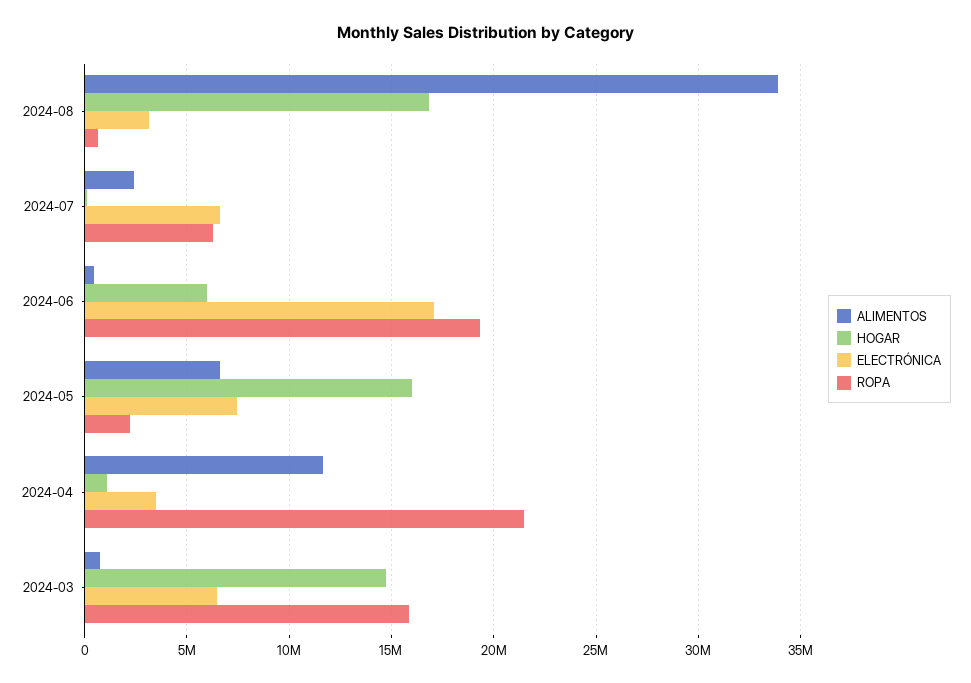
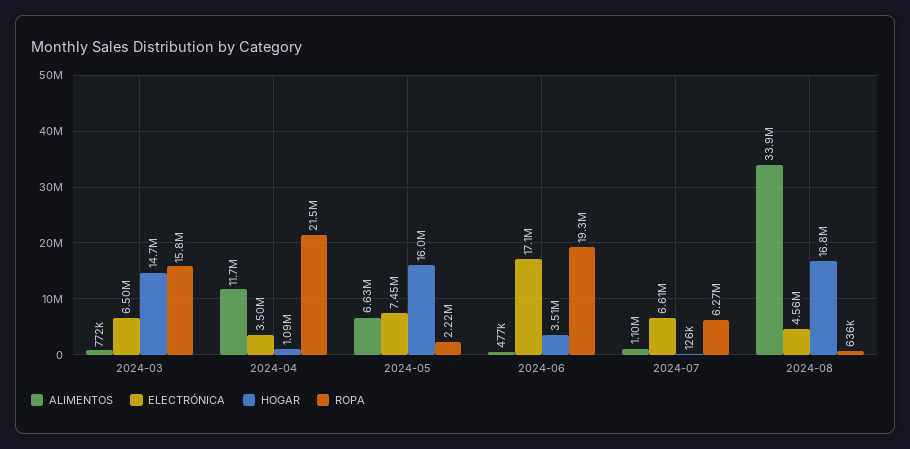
ELECTRÓNICA, 2024-08: 3000000 -> 4560000
ALIMENTOS, 2024-07: 2500000 -> 1100000
HOGAR, 2024-06: 6000000 -> 3510000

